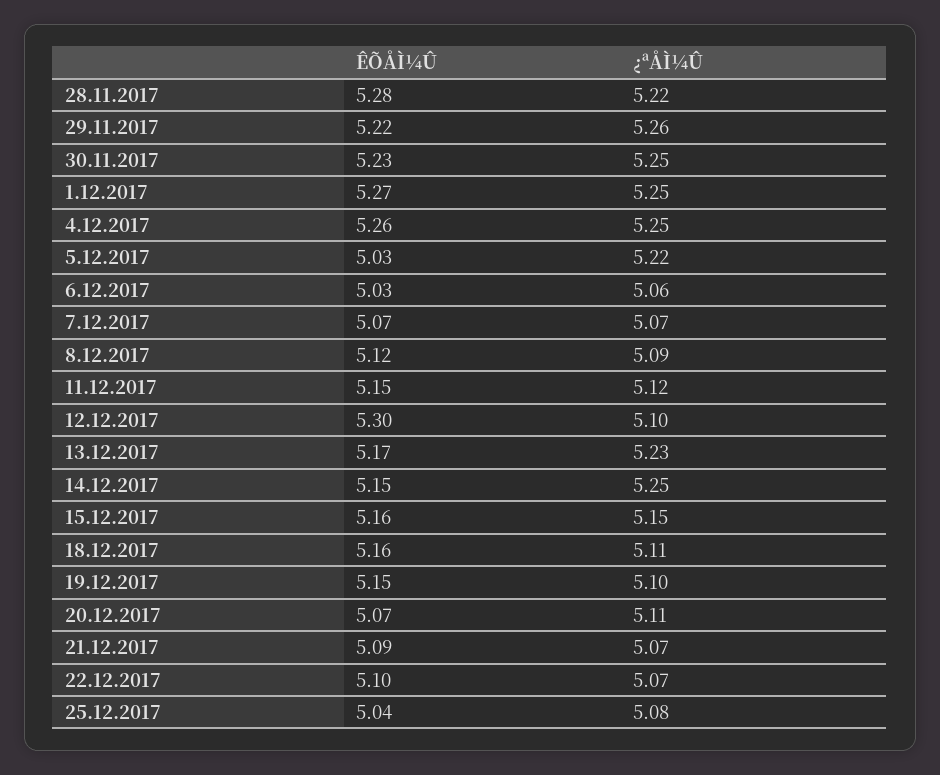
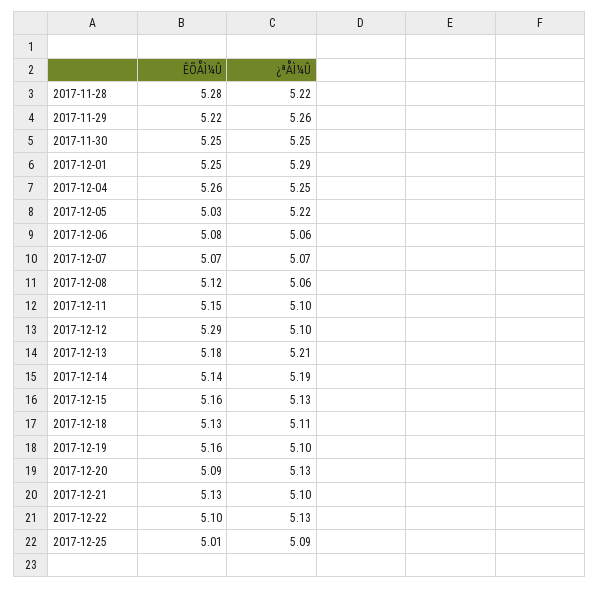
ÊÕÅÌ¼Û, 30.11.2017: 5.23 -> 5.25
ÊÕÅÌ¼Û, 1.12.2017: 5.27 -> 5.25
¿ªÅÌ¼Û, 1.12.2017: 5.25 -> 5.29
ÊÕÅÌ¼Û, 6.12.2017: 5.03 -> 5.08
¿ªÅÌ¼Û, 8.12.2017: 5.09 -> 5.06
¿ªÅÌ¼Û, 11.12.2017: 5.12 -> 5.1
ÊÕÅÌ¼Û, 12.12.2017: 5.3 -> 5.29
ÊÕÅÌ¼Û, 13.12.2017: 5.17 -> 5.18
¿ªÅÌ¼Û, 13.12.2017: 5.23 -> 5.21
ÊÕÅÌ¼Û, 14.12.2017: 5.15 -> 5.14
¿ªÅÌ¼Û, 14.12.2017: 5.25 -> 5.19
¿ªÅÌ¼Û, 15.12.2017: 5.15 -> 5.13
ÊÕÅÌ¼Û, 18.12.2017: 5.16 -> 5.13
ÊÕÅÌ¼Û, 19.12.2017: 5.15 -> 5.16
ÊÕÅÌ¼Û, 20.12.2017: 5.07 -> 5.09
¿ªÅÌ¼Û, 20.12.2017: 5.11 -> 5.13
ÊÕÅÌ¼Û, 21.12.2017: 5.09 -> 5.13
¿ªÅÌ¼Û, 21.12.2017: 5.07 -> 5.1
¿ªÅÌ¼Û, 22.12.2017: 5.07 -> 5.13
ÊÕÅÌ¼Û, 25.12.2017: 5.04 -> 5.01
¿ªÅÌ¼Û, 25.12.2017: 5.08 -> 5.09

